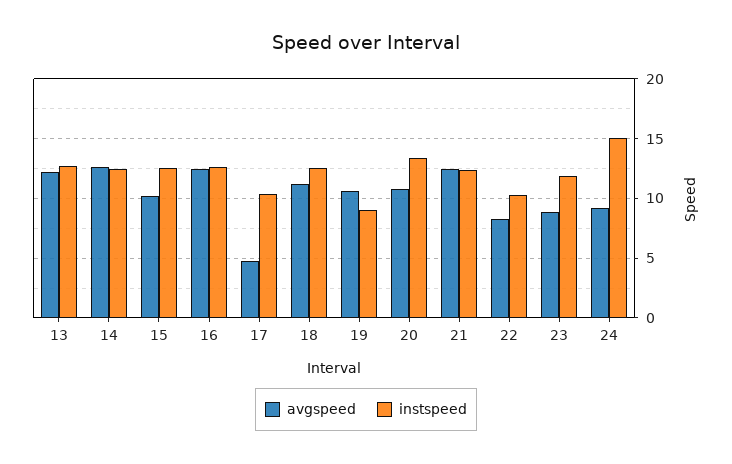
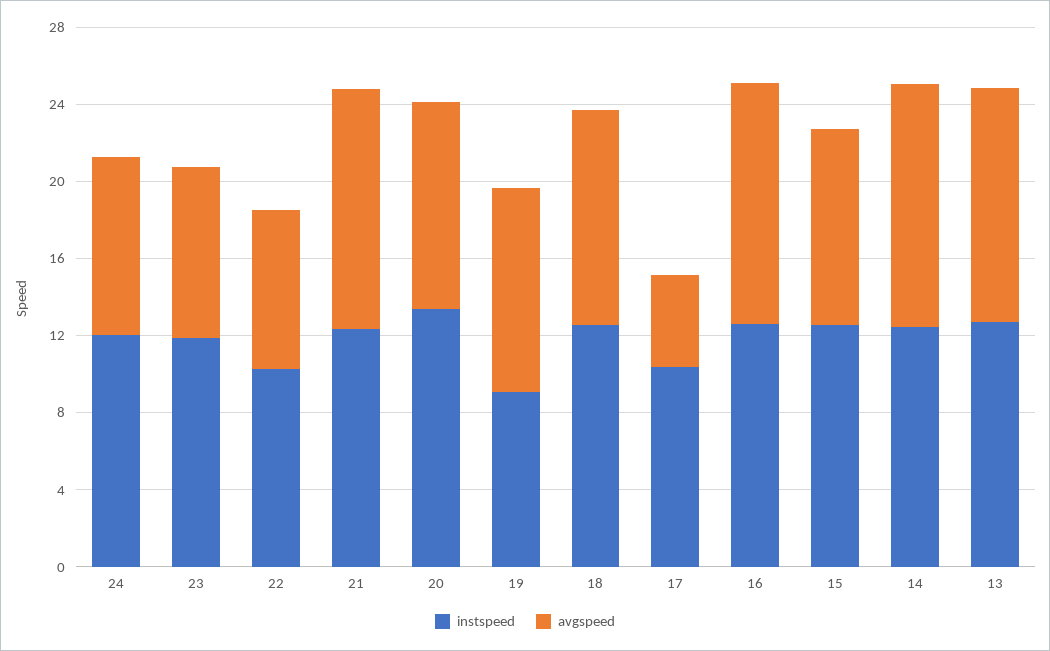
instspeed, 24: 15 -> 12

